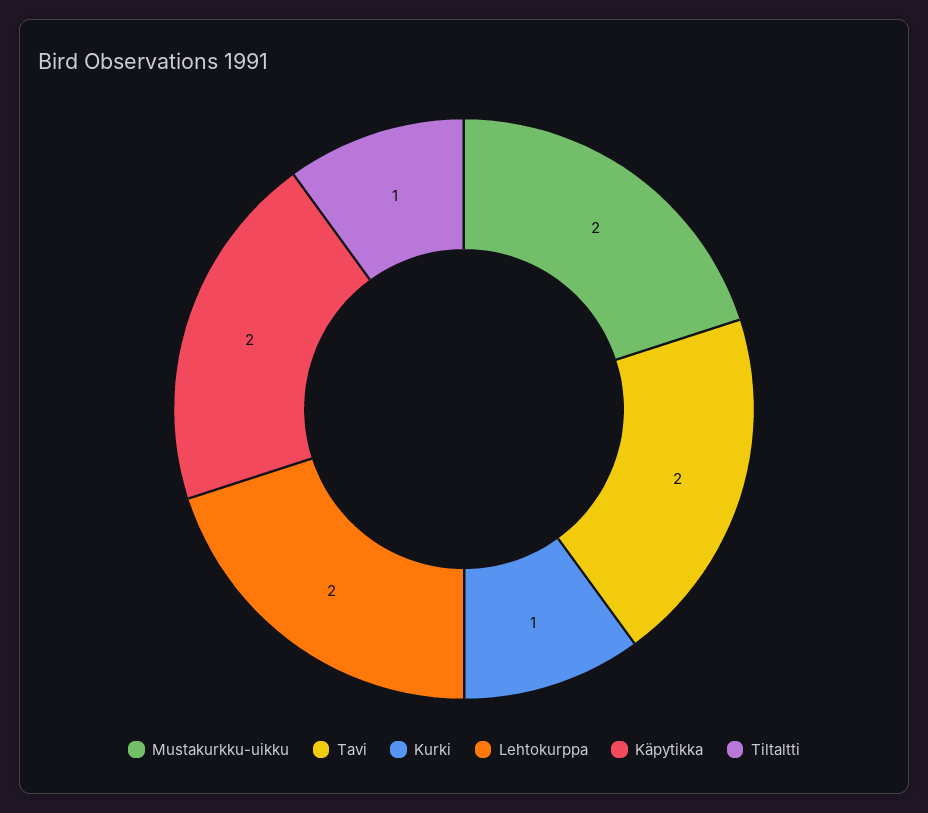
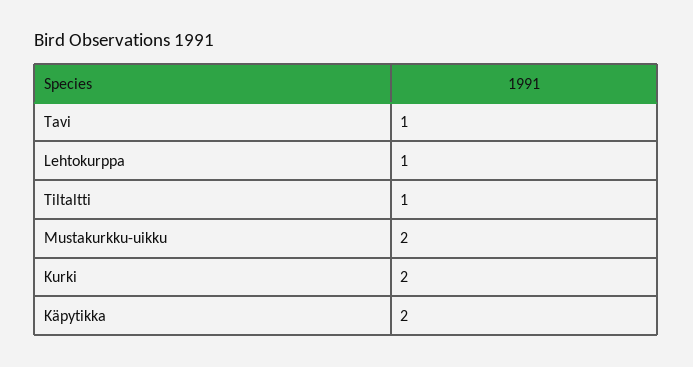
Tavi: 2 -> 1
Kurki: 1 -> 2
Lehtokurppa: 2 -> 1

